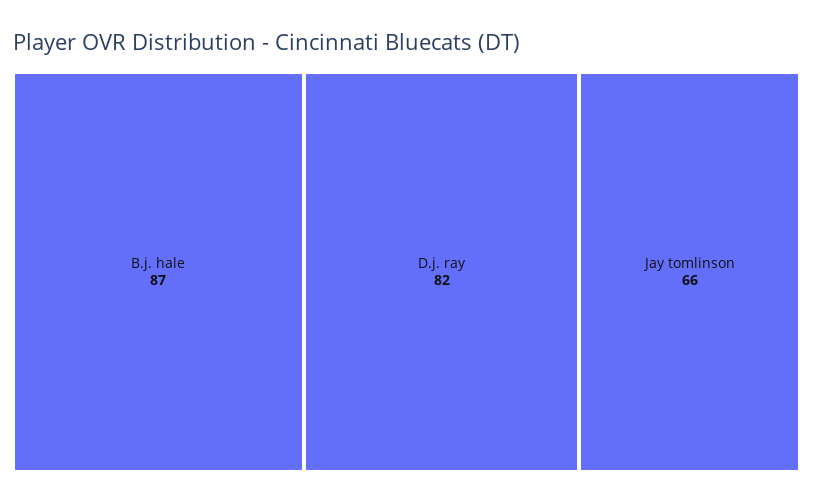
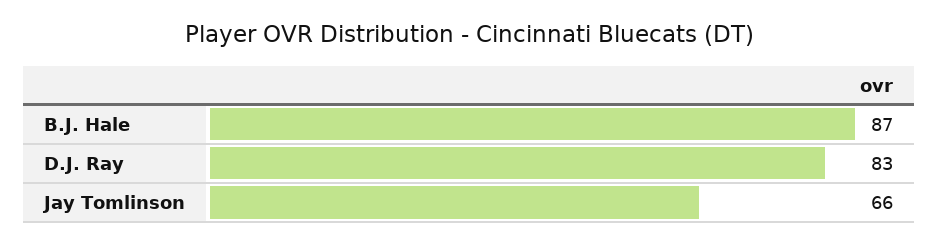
D.j. ray: 82 -> 83

